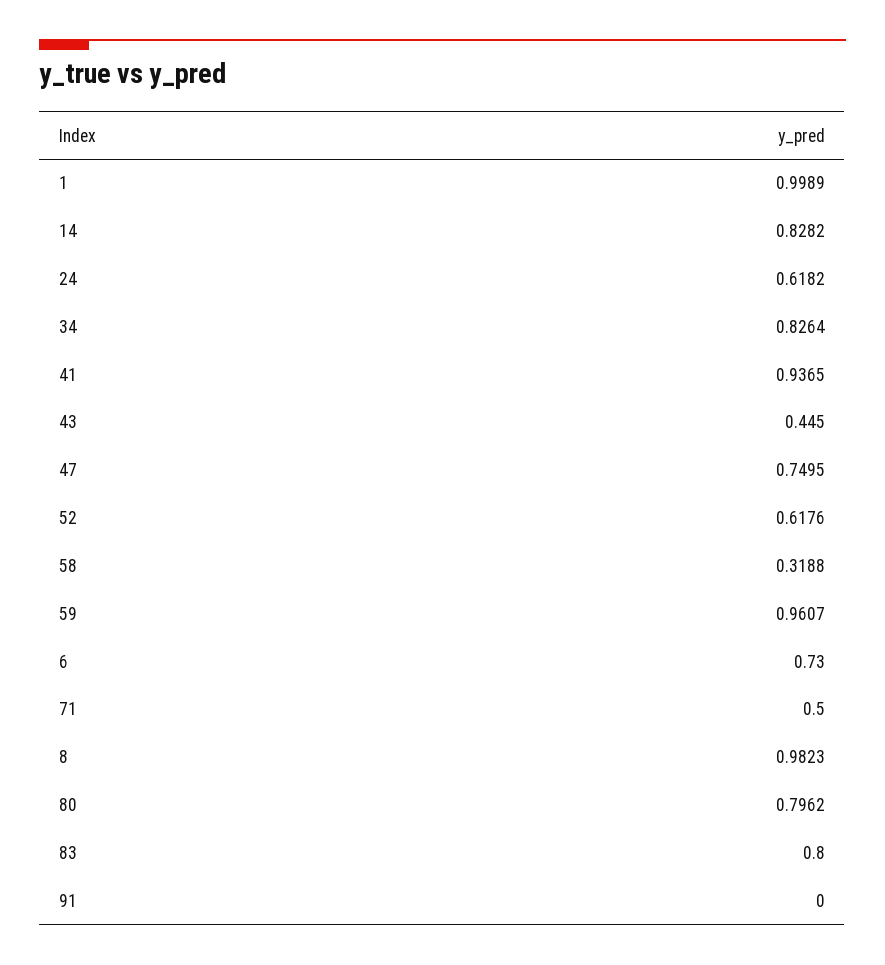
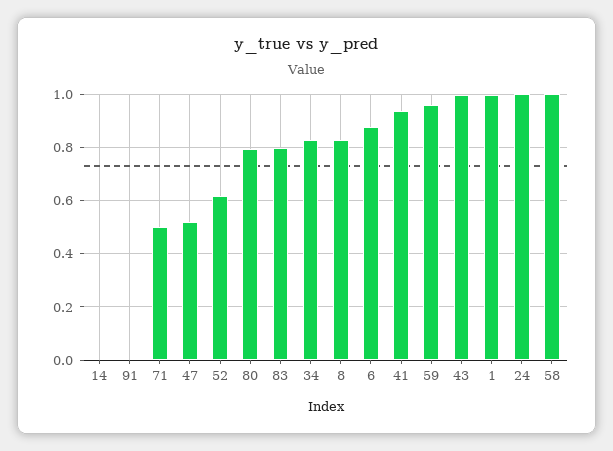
14: 0.8282 -> 0
24: 0.6182 -> 1
43: 0.445 -> 1
47: 0.7495 -> 0.525
58: 0.3188 -> 1
6: 0.73 -> 0.875
8: 0.9823 -> 0.825

